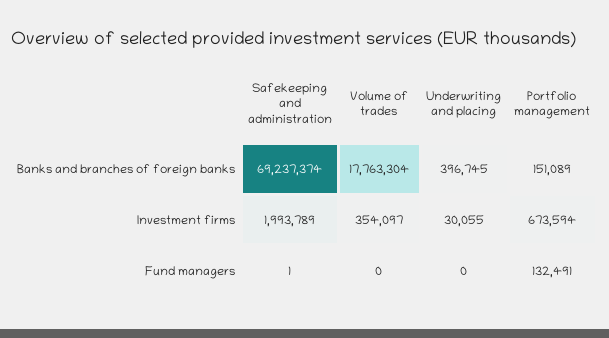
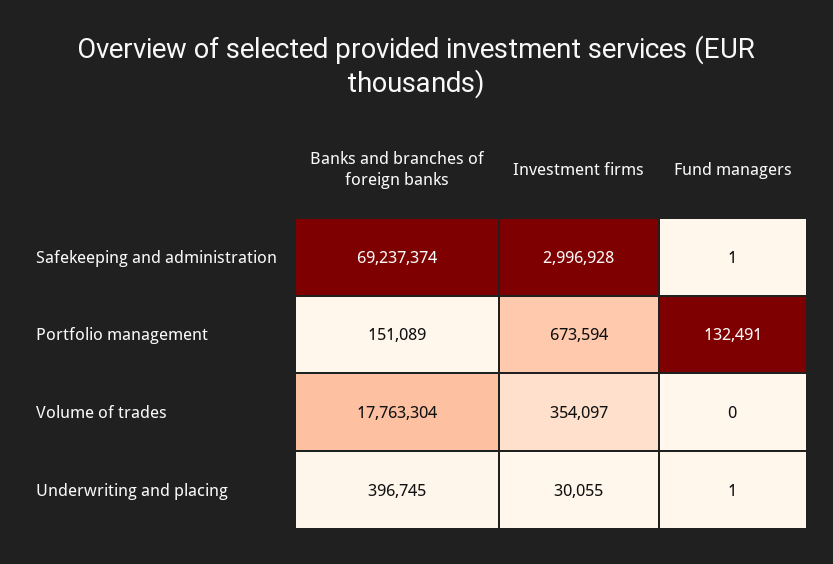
Safekeeping and administration, Investment firms: 1993789 -> 2996928
Underwriting and placing, Fund managers: 0 -> 1

